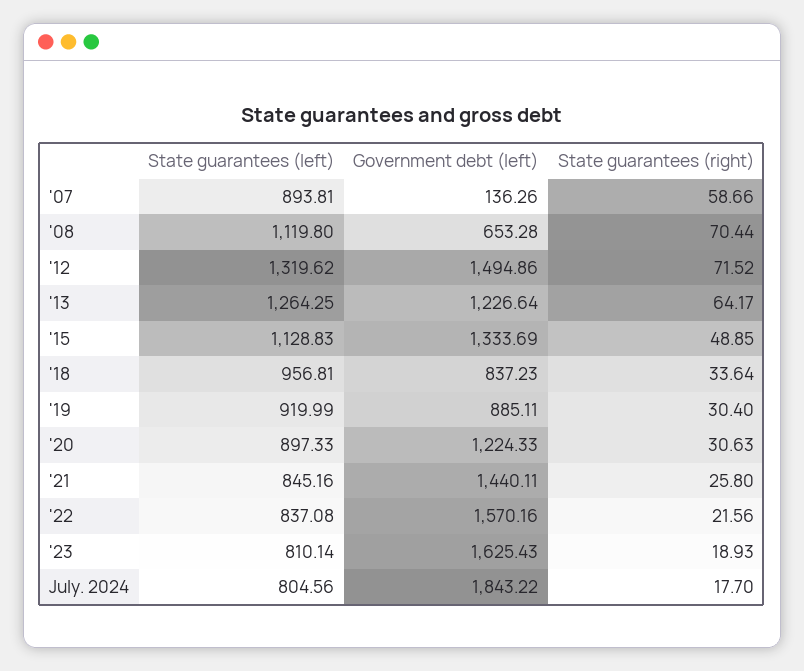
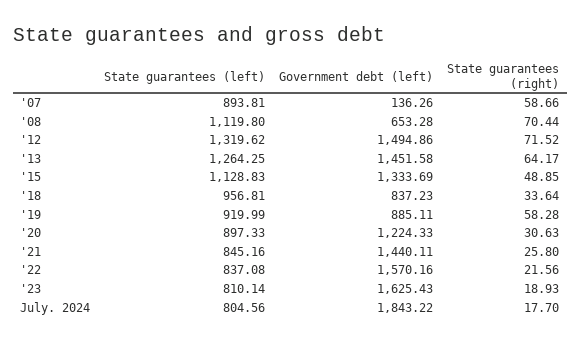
Government debt (left), '13: 1226.64 -> 1451.58
State guarantees (right), '19: 30.4 -> 58.28

